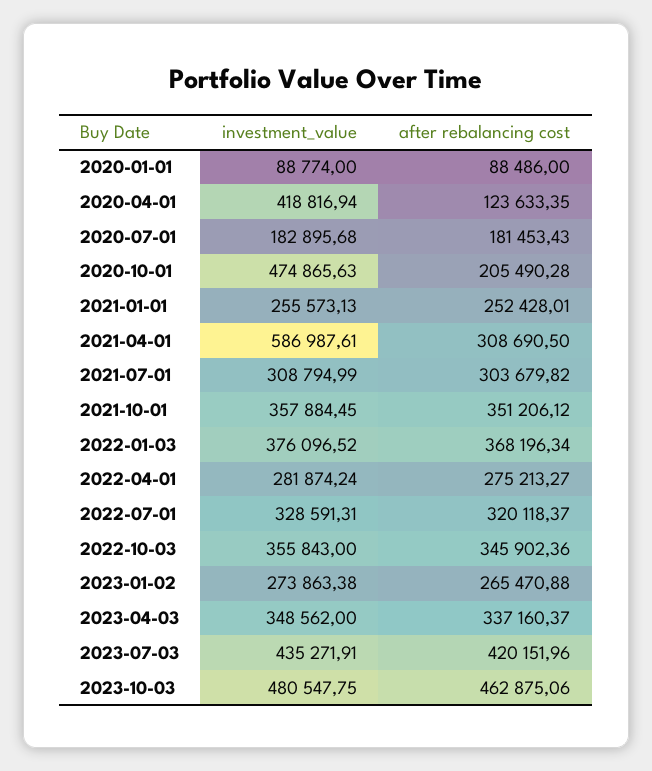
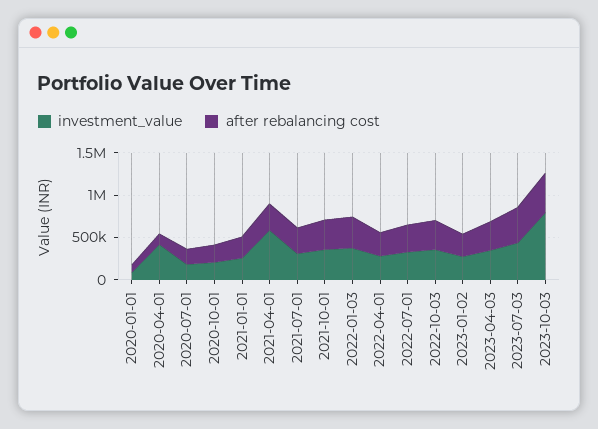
investment_value, 2020-10-01: 474865.63 -> 200000
investment_value, 2023-10-03: 480547.75 -> 800000

